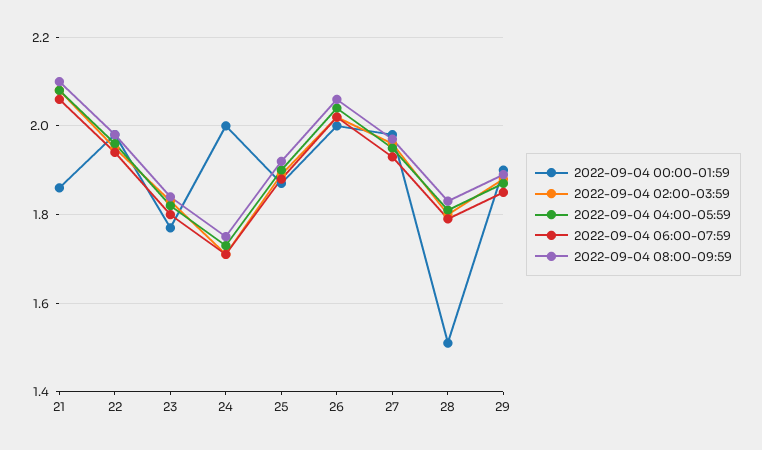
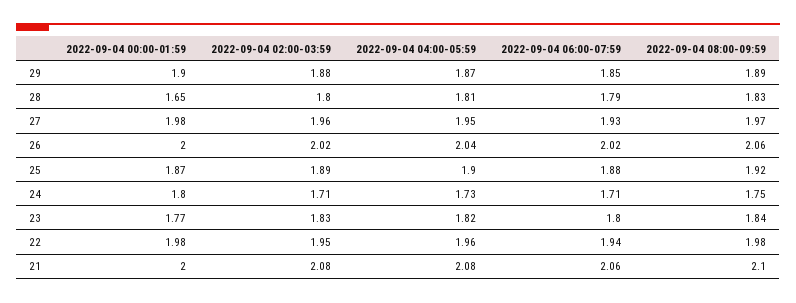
2022-09-04 00:00-01:59, 21: 1.85 -> 2
2022-09-04 00:00-01:59, 24: 2 -> 1.8
2022-09-04 00:00-01:59, 28: 1.5 -> 1.65

